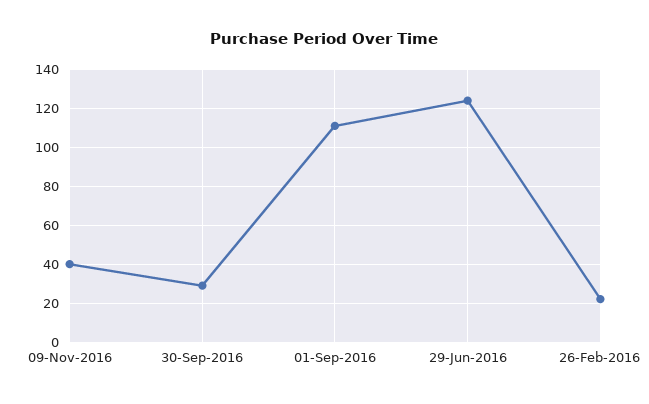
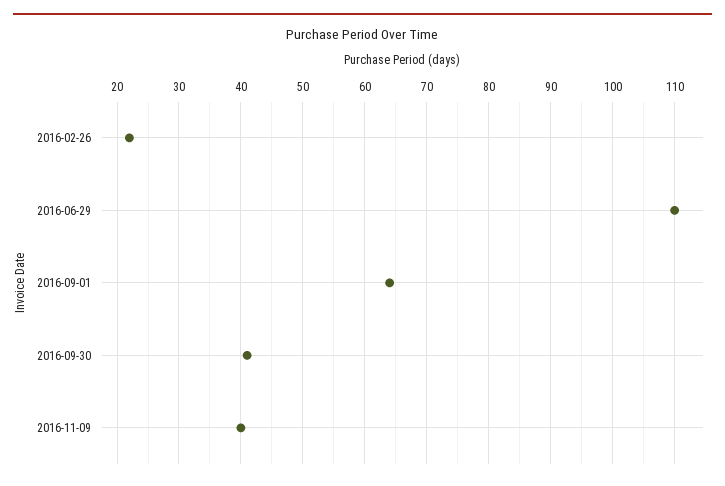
30-Sep-2016: 30 -> 41
01-Sep-2016: 110 -> 64
29-Jun-2016: 125 -> 110

